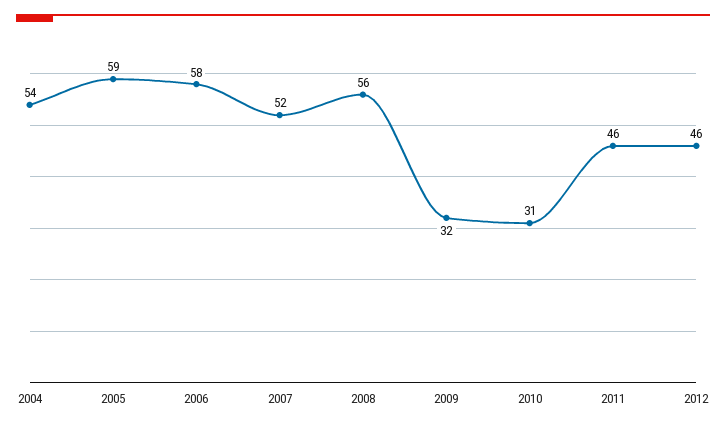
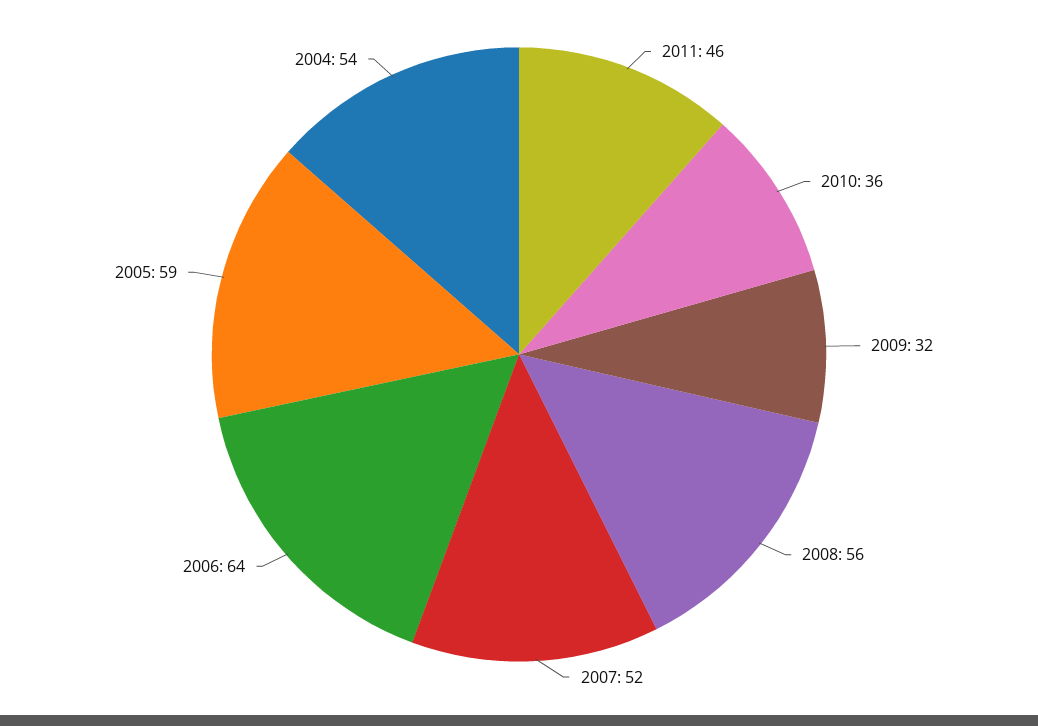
2006: 58 -> 64
2010: 31 -> 36
2012: 46 -> none

